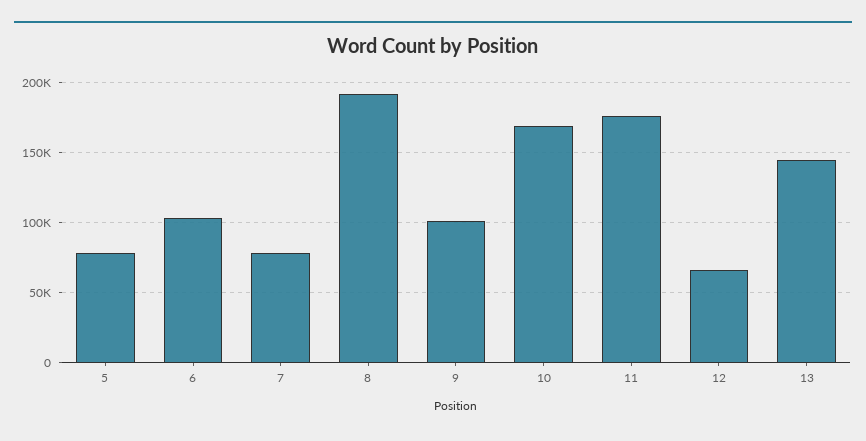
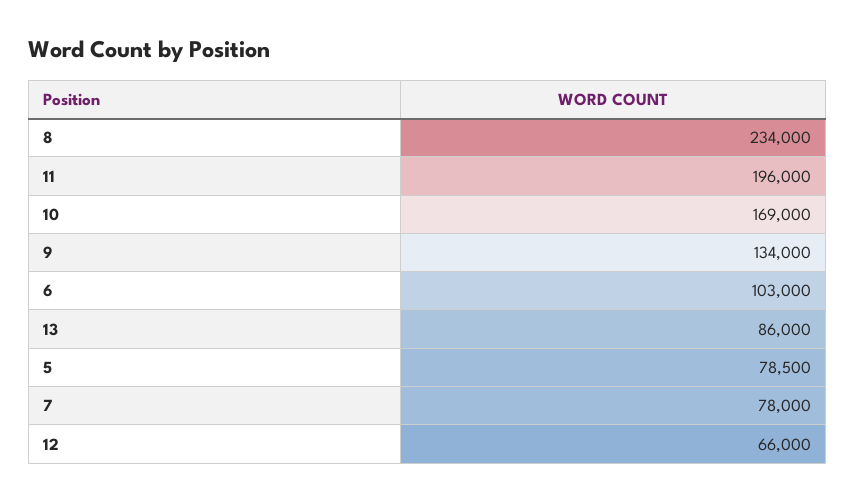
8: 190000 -> 234000
9: 100000 -> 134000
11: 175000 -> 196000
13: 145000 -> 86000

